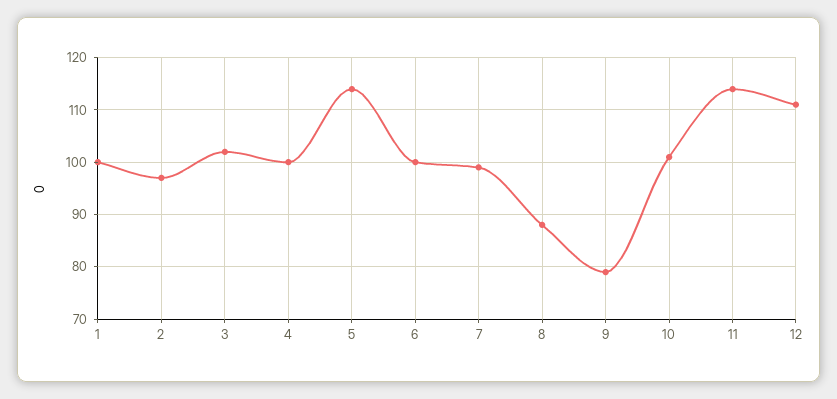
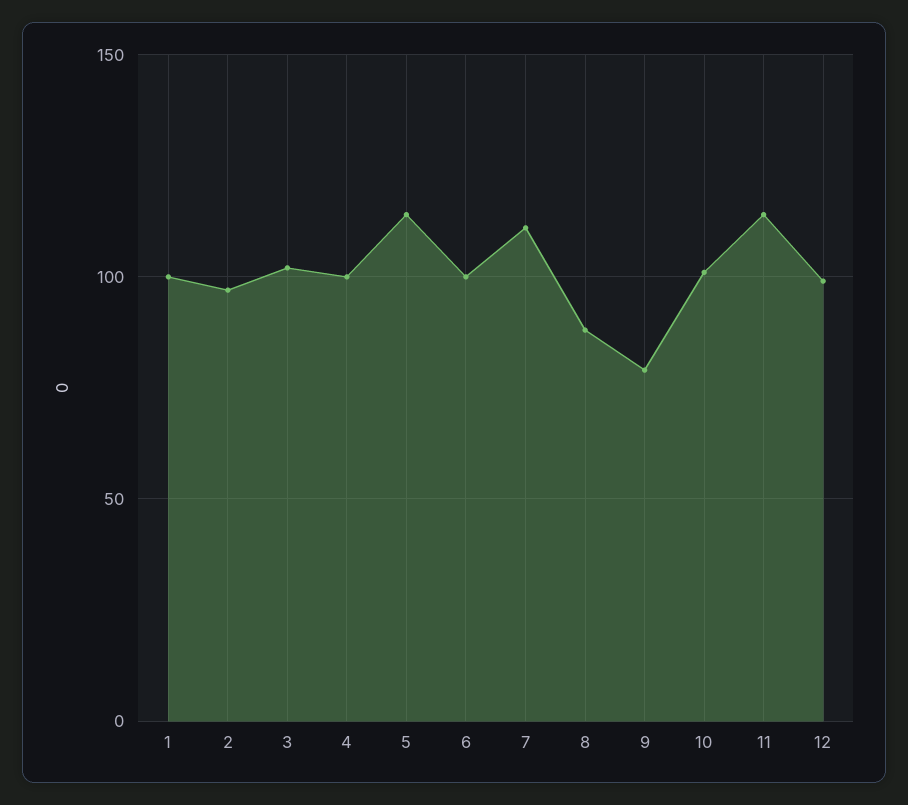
7: 100 -> 110
12: 110 -> 100

